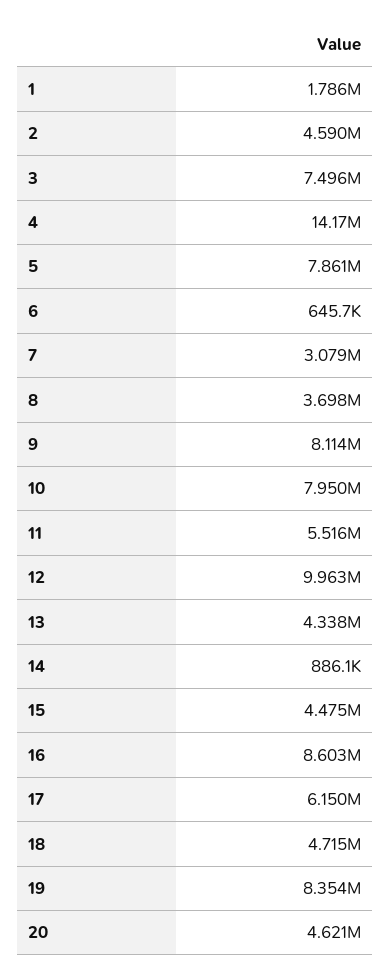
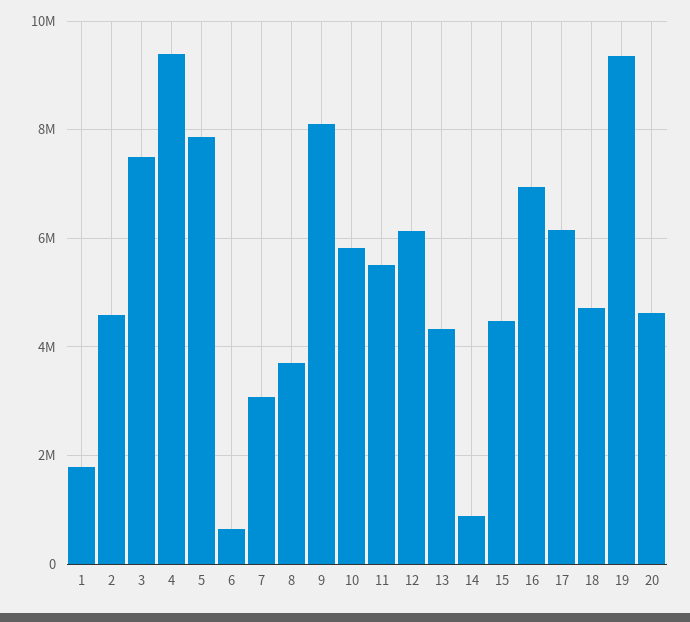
4: 14170000 -> 9400000
10: 7950000 -> 5800000
12: 9963000 -> 6200000
16: 8603000 -> 7000000
19: 8354000 -> 9400000

